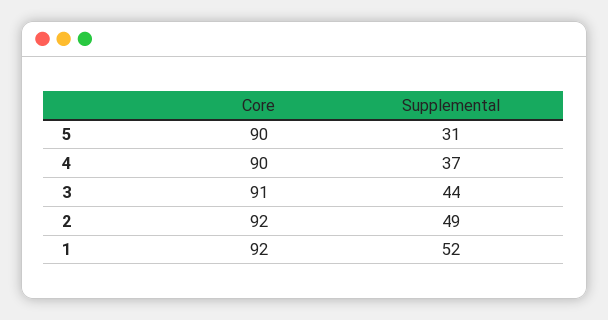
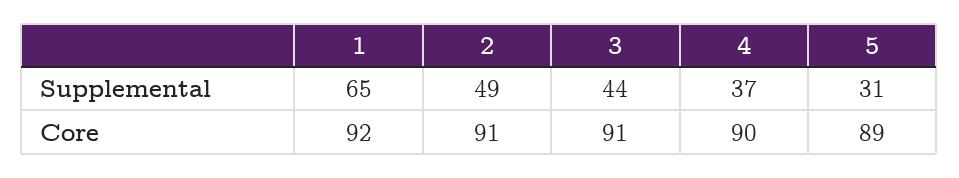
Core, 5: 90 -> 89
Core, 2: 92 -> 91
Supplemental, 1: 52 -> 65

